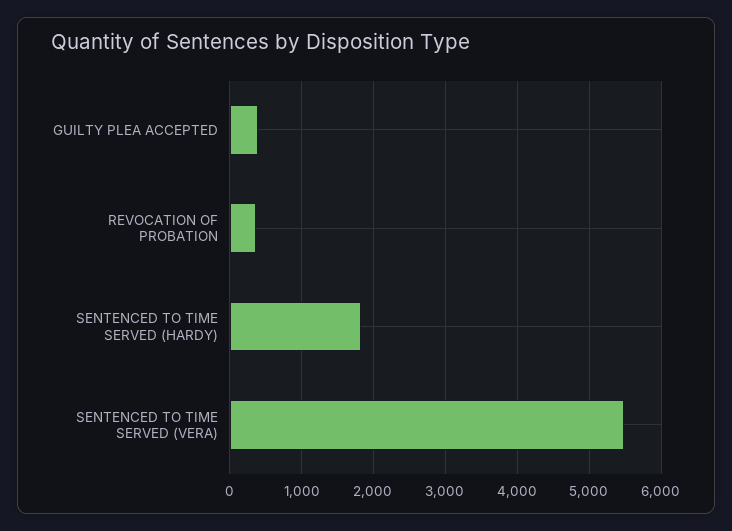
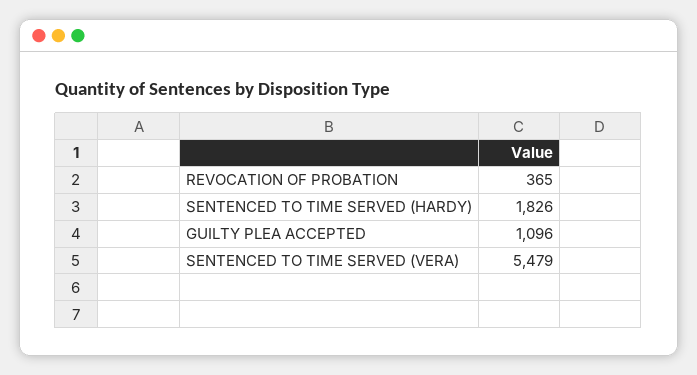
GUILTY PLEA ACCEPTED: 400 -> 1096

